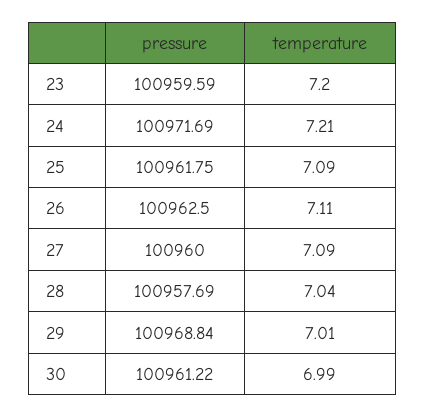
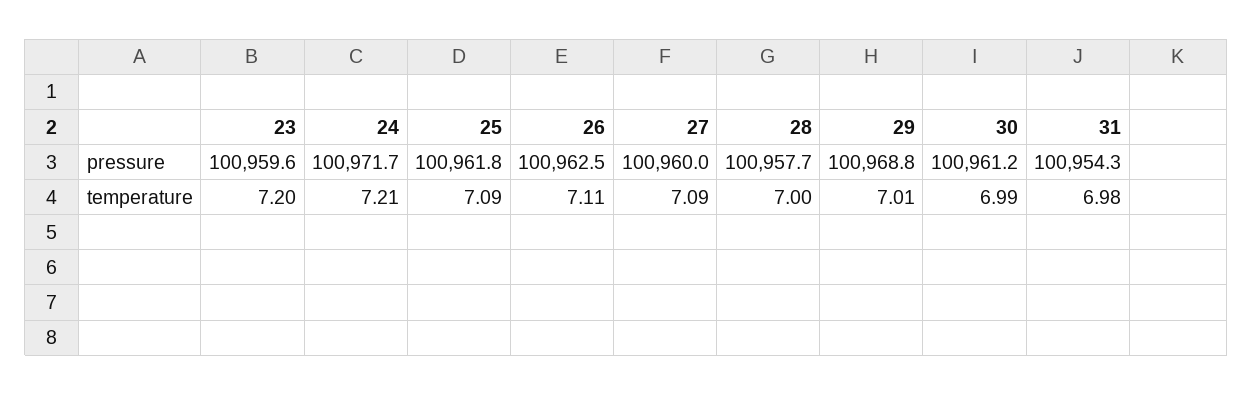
temperature, 28: 7.04 -> 7
pressure, 31: none -> 100954.3
temperature, 31: none -> 6.98

